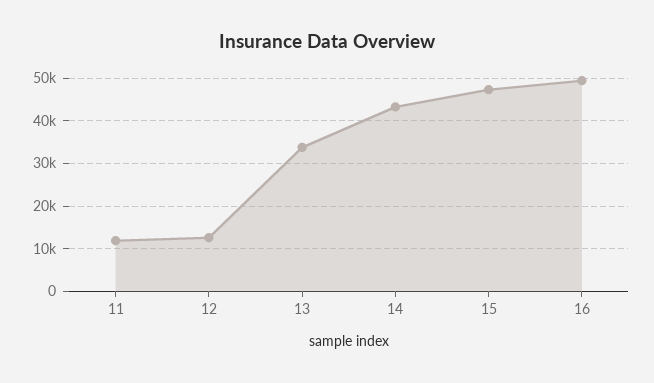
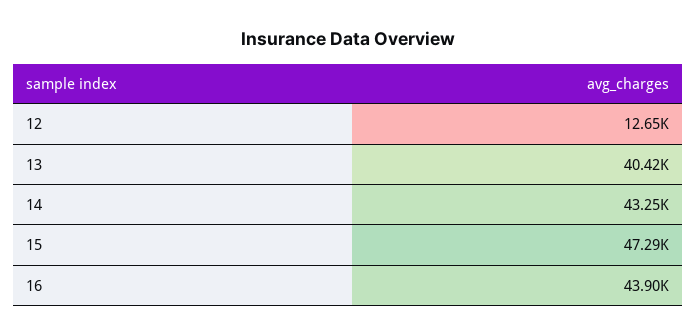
11: 12000 -> none
13: 34000 -> 40420
16: 50000 -> 43900

